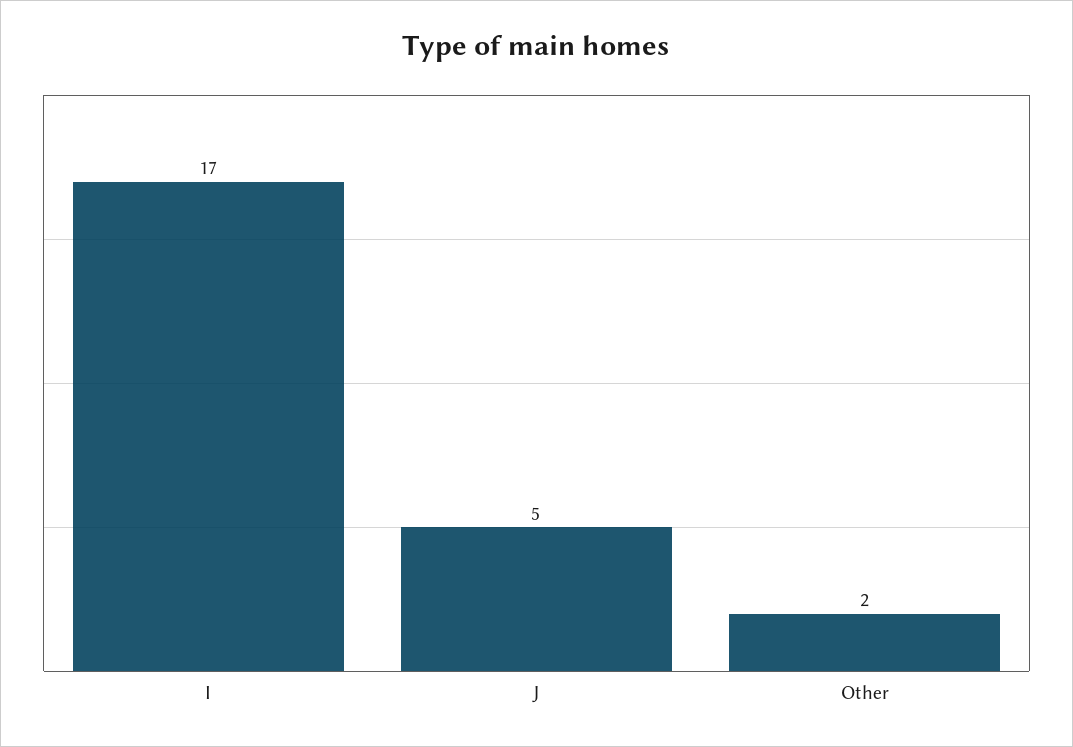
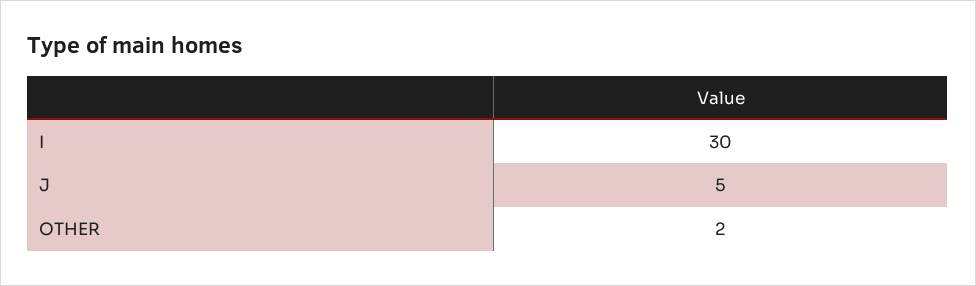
I: 17 -> 30

